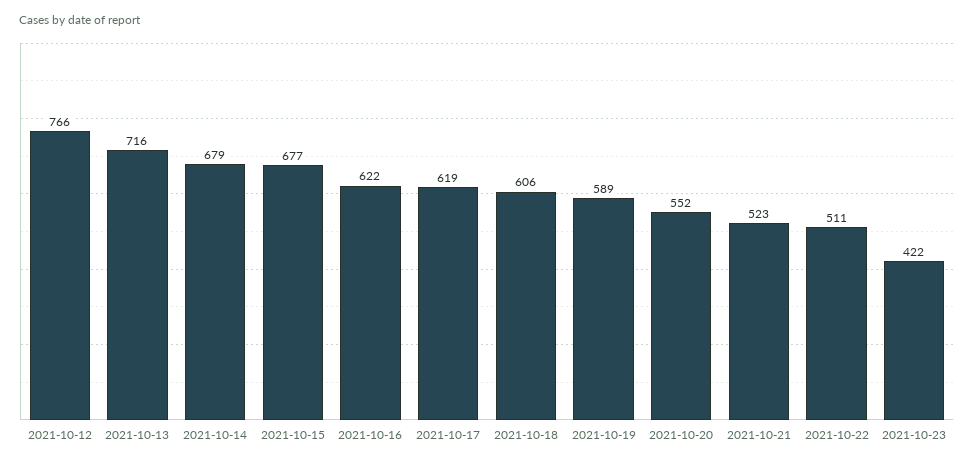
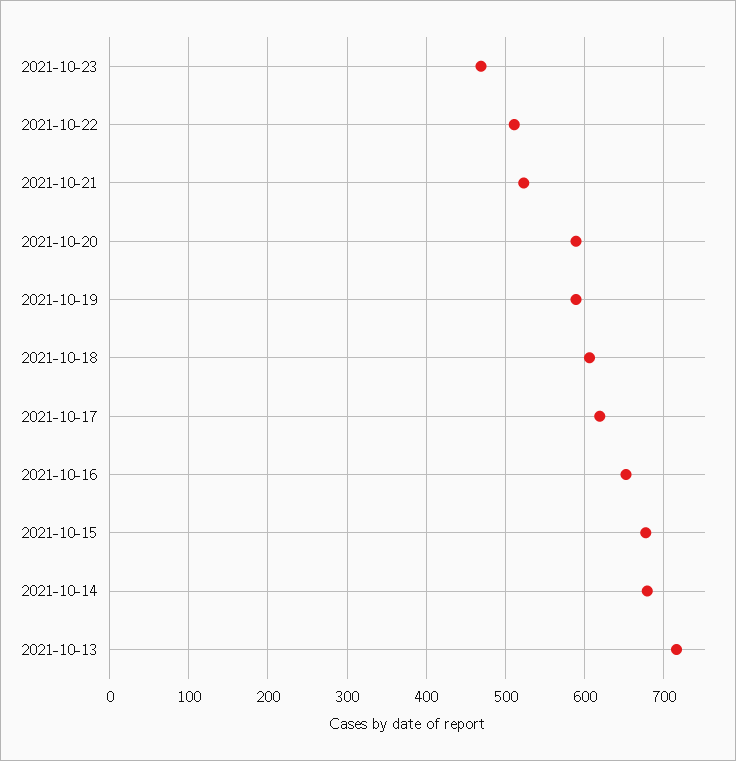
2021-10-12: 766 -> none
2021-10-16: 622 -> 650
2021-10-20: 552 -> 590
2021-10-23: 422 -> 470

